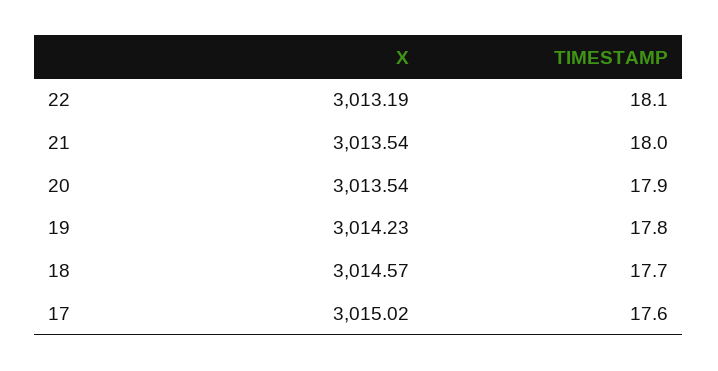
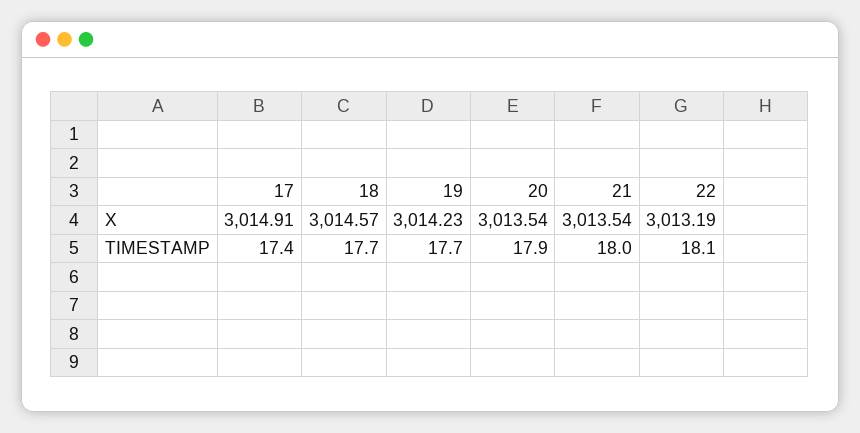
TIMESTAMP, 19: 17.8 -> 17.7
X, 17: 3015.02 -> 3014.91
TIMESTAMP, 17: 17.6 -> 17.4

